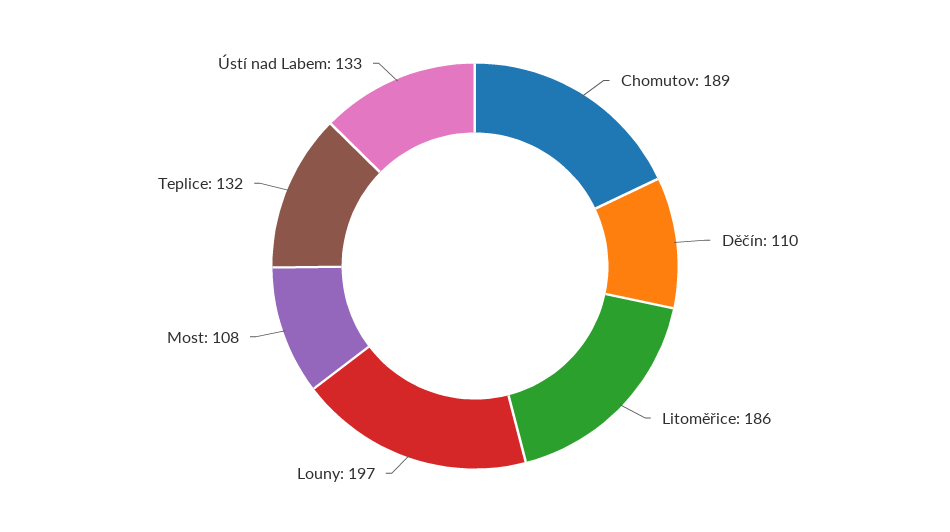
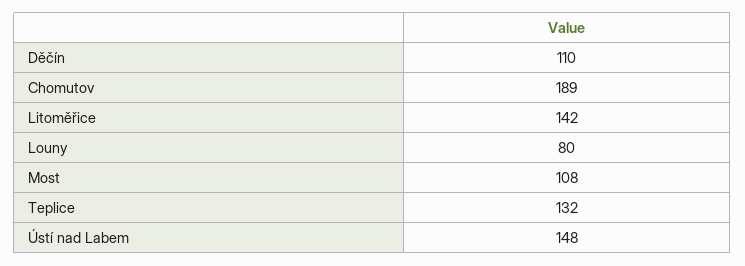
Litoměřice: 186 -> 142
Louny: 197 -> 80
Ústí nad Labem: 133 -> 148

